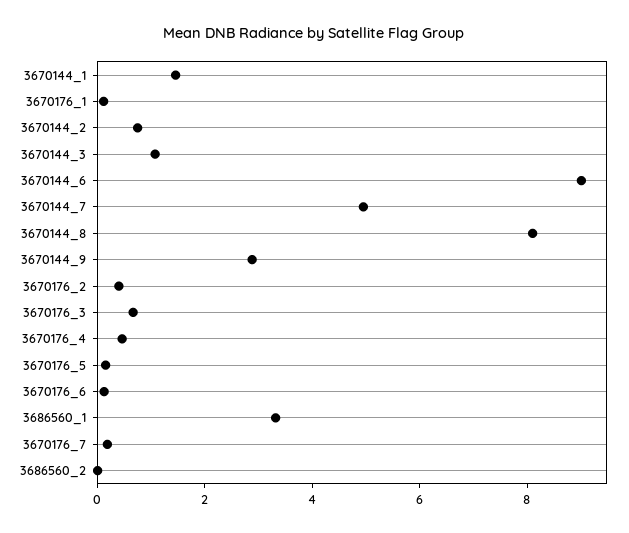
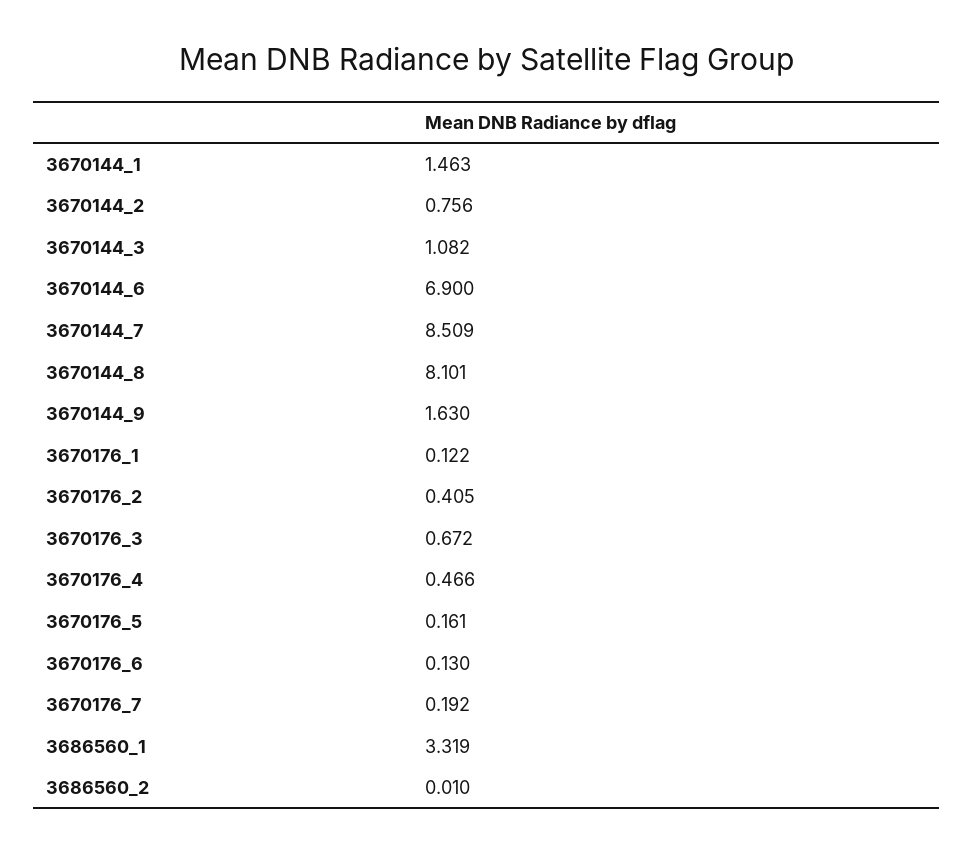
3670144_6: 9 -> 6.9
3670144_7: 5 -> 8.509
3670144_9: 3 -> 1.63

